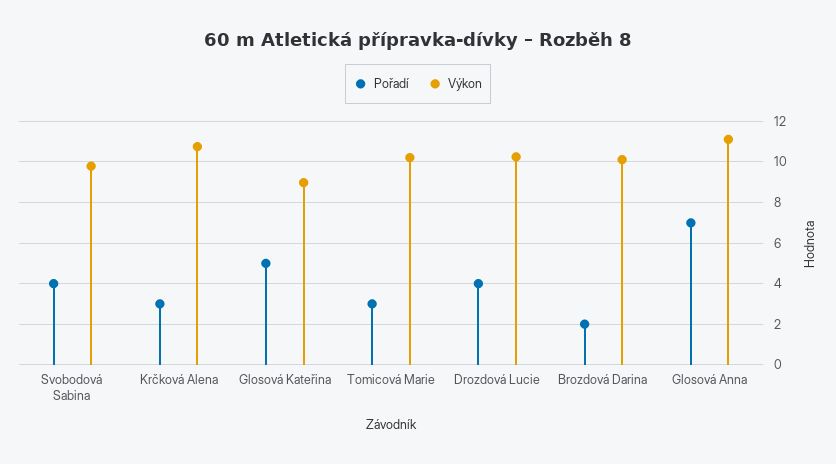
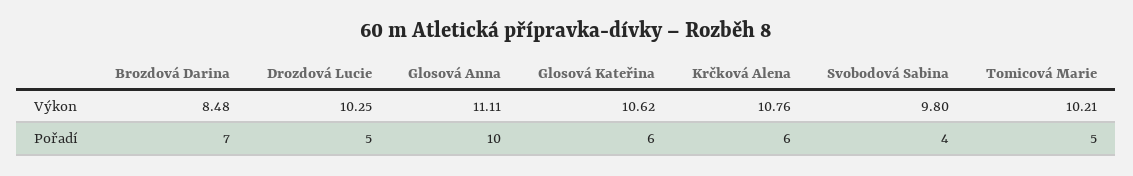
Pořadí, Krčková Alena: 3 -> 6
Pořadí, Glosová Kateřina: 5 -> 6
Výkon, Glosová Kateřina: 9 -> 10.62
Pořadí, Tomicová Marie: 3 -> 5
Pořadí, Drozdová Lucie: 4 -> 5
Pořadí, Brozdová Darina: 2 -> 7
Výkon, Brozdová Darina: 10 -> 8.48
Pořadí, Glosová Anna: 7 -> 10

